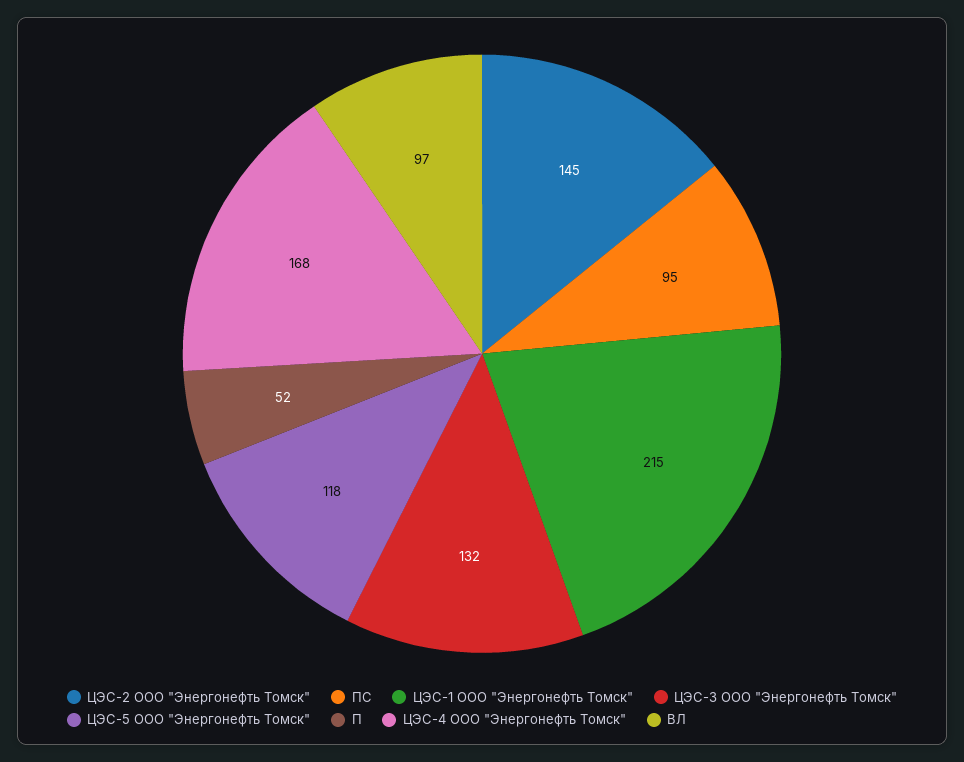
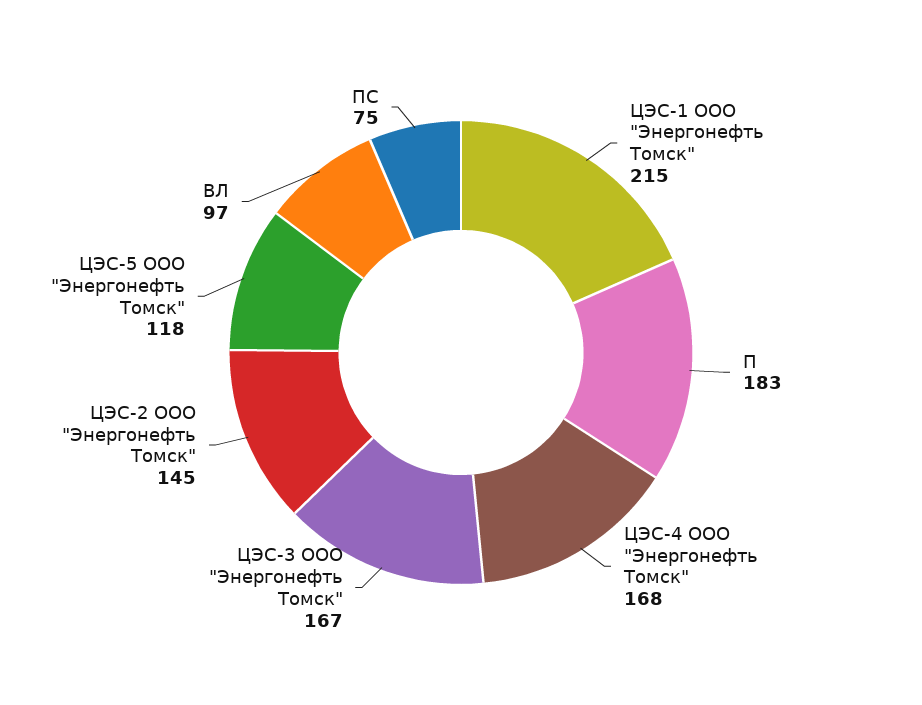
ПС: 95 -> 75
ЦЭС-3 ООО "Энергонефть Томск": 132 -> 167
П: 52 -> 183

